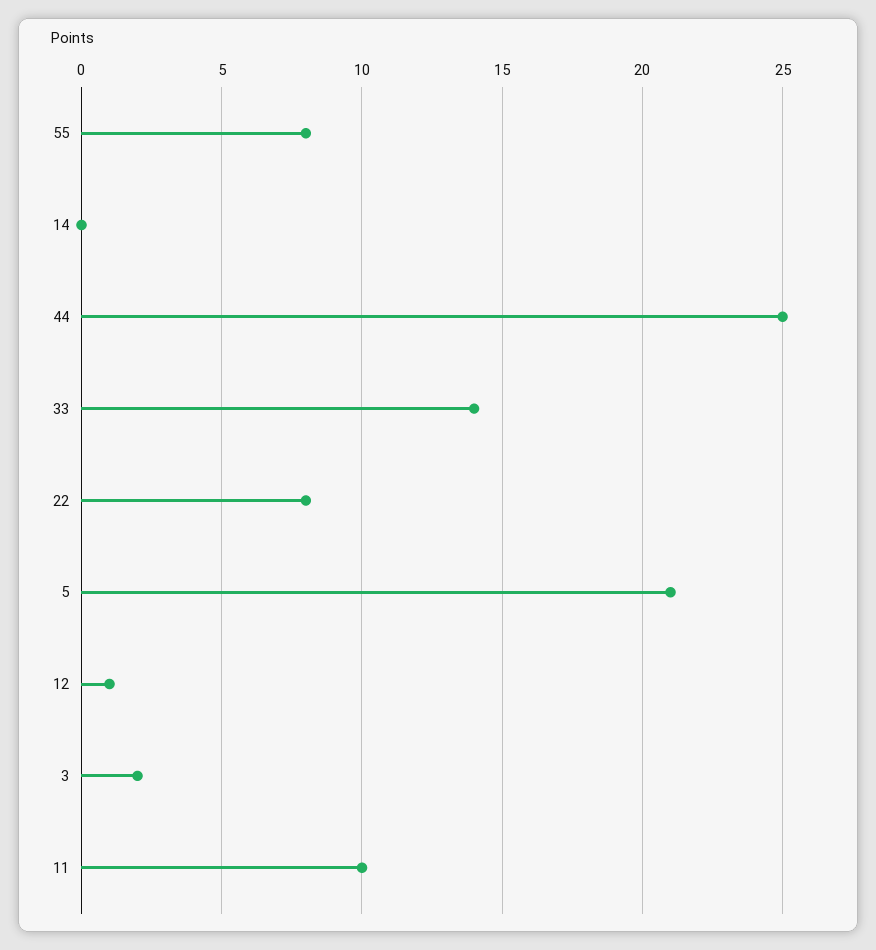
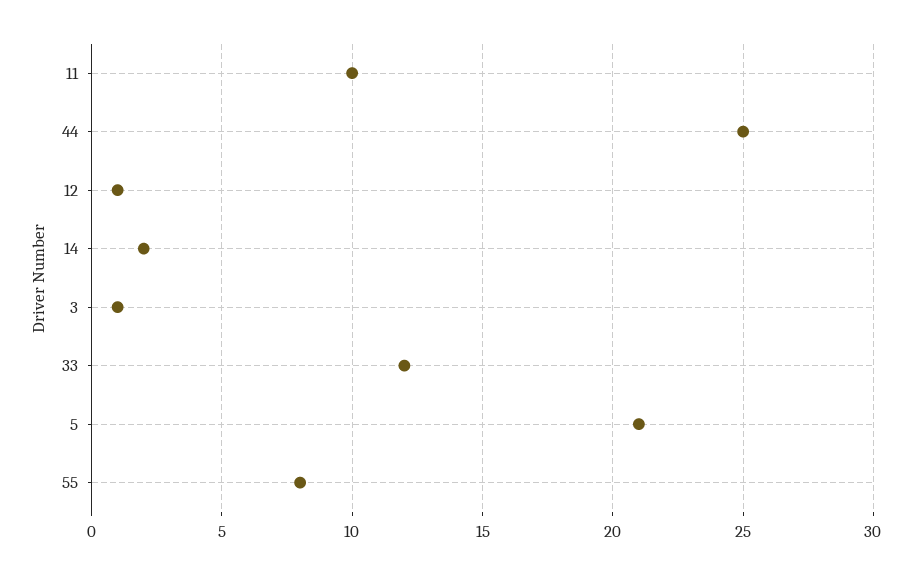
14: 0 -> 2
33: 14 -> 12
22: 8 -> none
3: 2 -> 1

